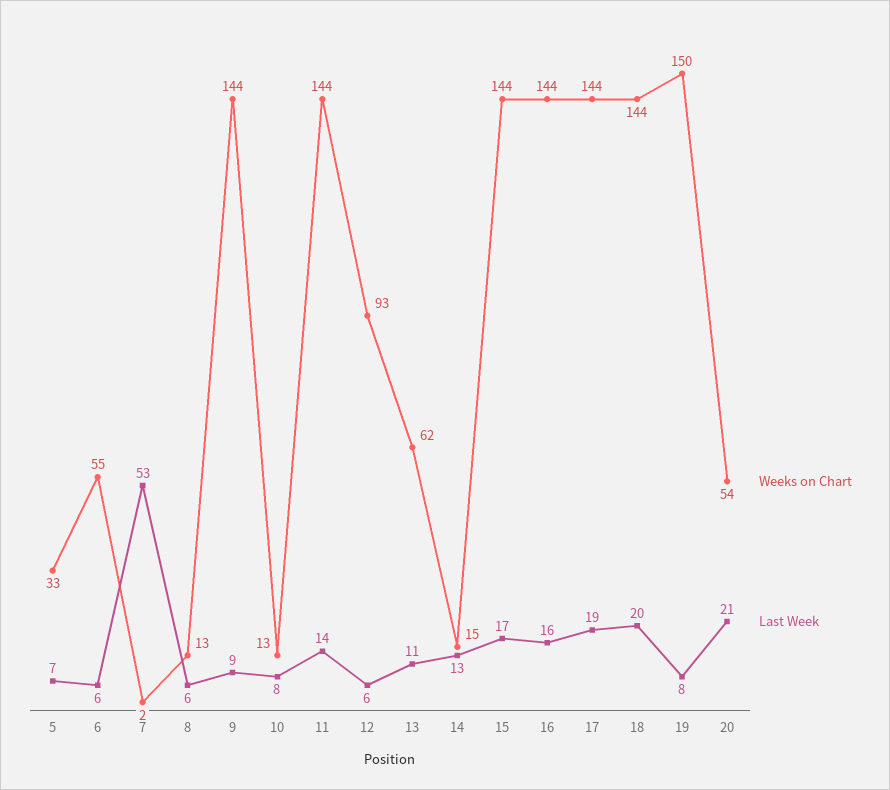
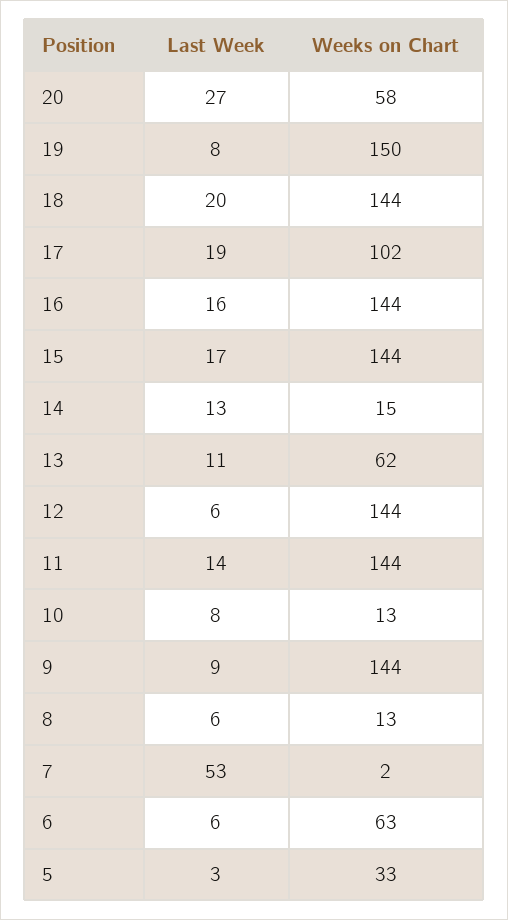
Last Week, 5: 7 -> 3
Weeks on Chart, 6: 55 -> 63
Weeks on Chart, 12: 93 -> 144
Weeks on Chart, 17: 144 -> 102
Weeks on Chart, 20: 54 -> 58
Last Week, 20: 21 -> 27

